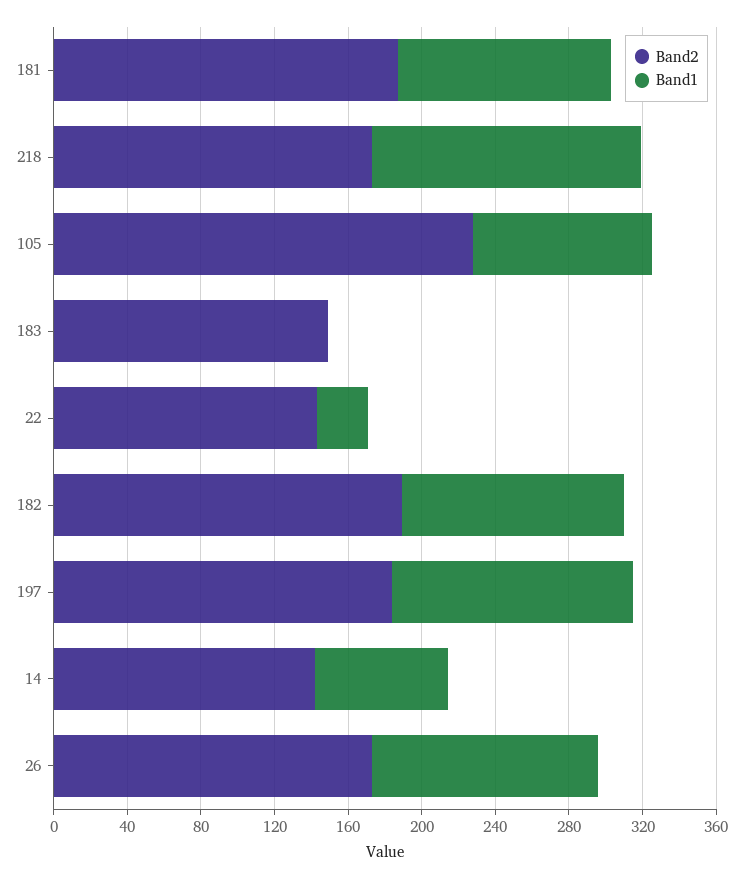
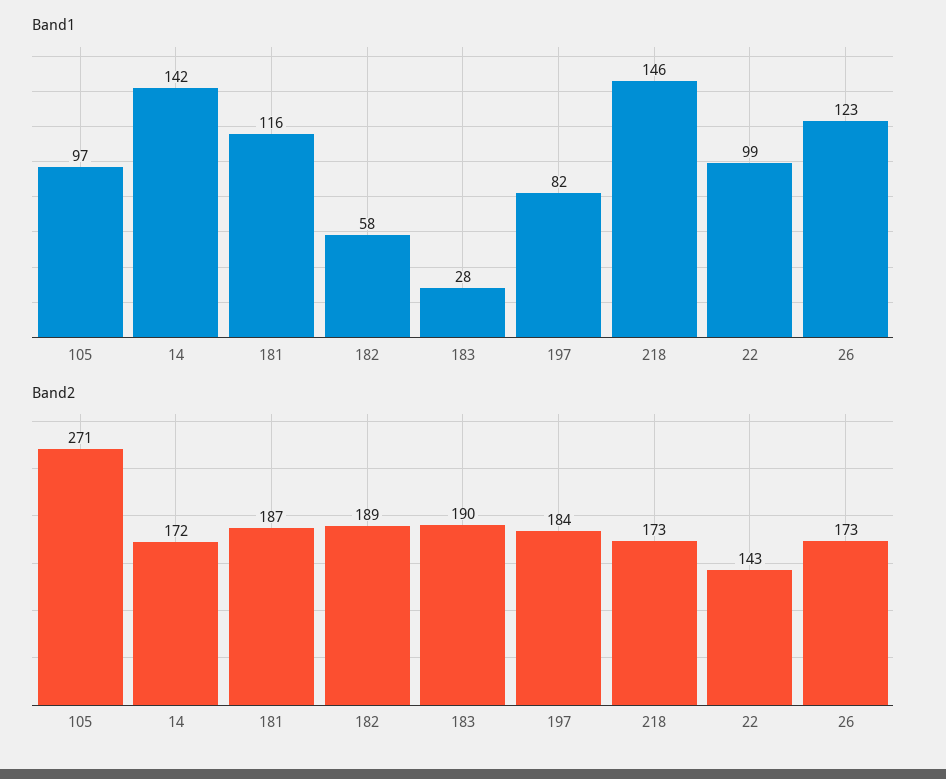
Band2, 105: 230 -> 271
Band2, 183: 150 -> 190
Band1, 183: 0 -> 28
Band1, 22: 30 -> 99
Band1, 182: 120 -> 58
Band1, 197: 130 -> 82
Band2, 14: 140 -> 172
Band1, 14: 70 -> 142

